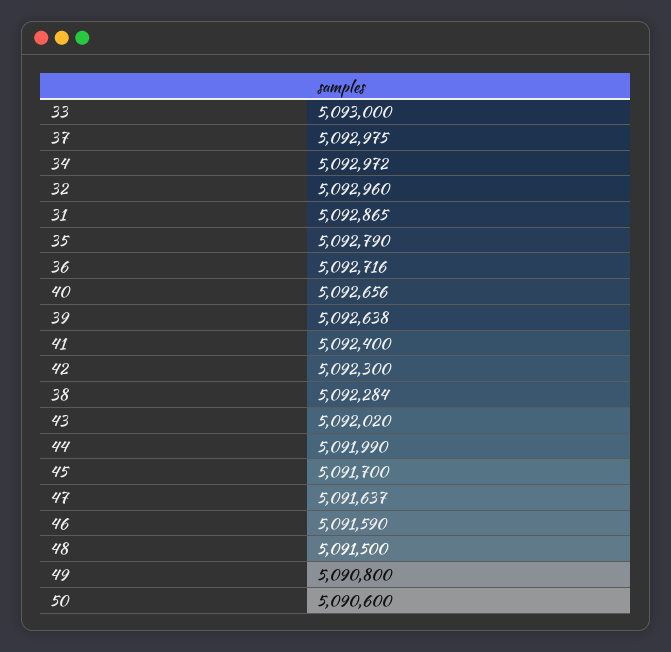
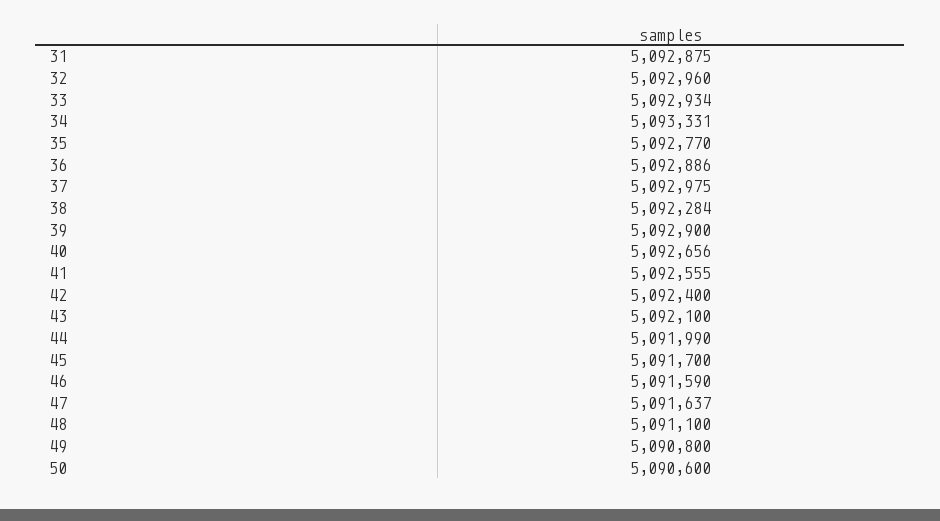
33: 5093000 -> 5092934
34: 5092972 -> 5093331
31: 5092865 -> 5092875
35: 5092790 -> 5092770
36: 5092716 -> 5092886
39: 5092638 -> 5092900
41: 5092400 -> 5092555
42: 5092300 -> 5092400
43: 5092020 -> 5092100
48: 5091500 -> 5091100

